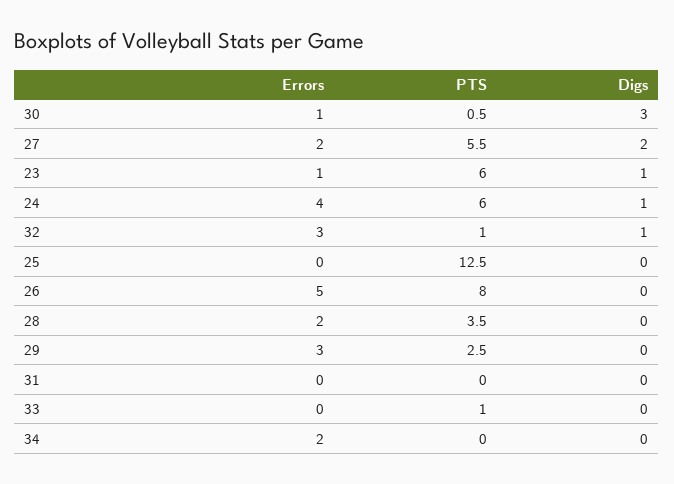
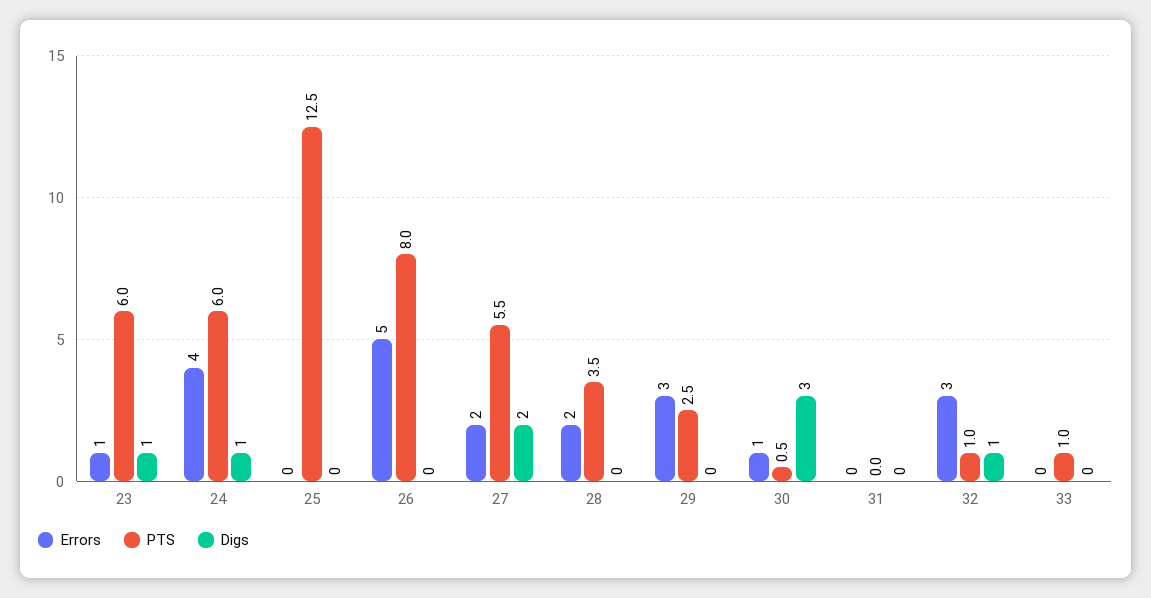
Errors, 34: 2 -> none
PTS, 34: 0 -> none
Digs, 34: 0 -> none

